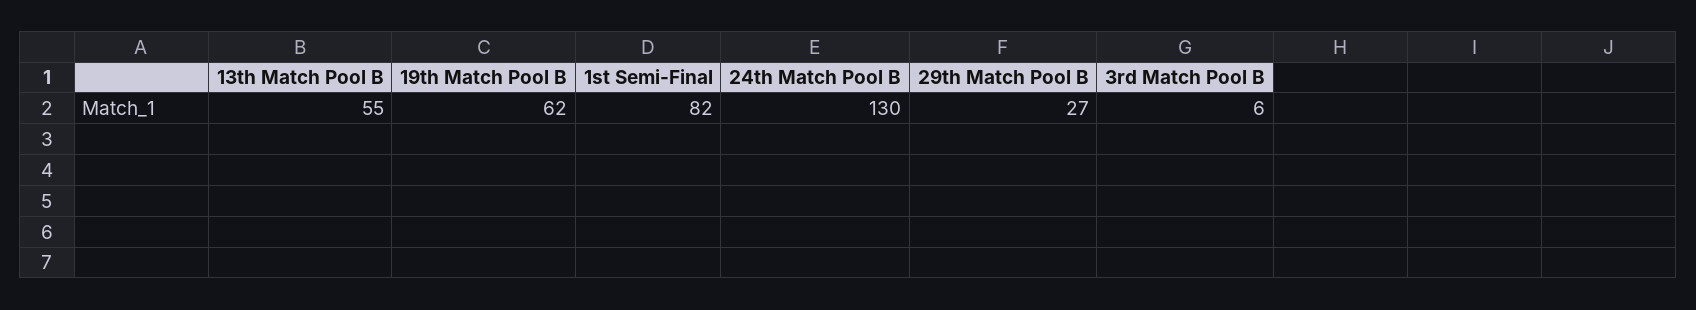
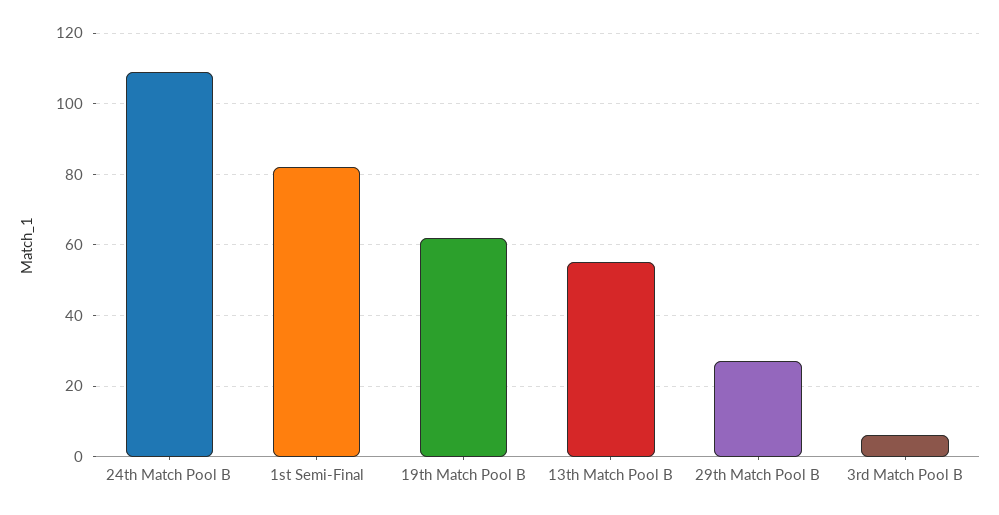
24th Match Pool B: 130 -> 110

